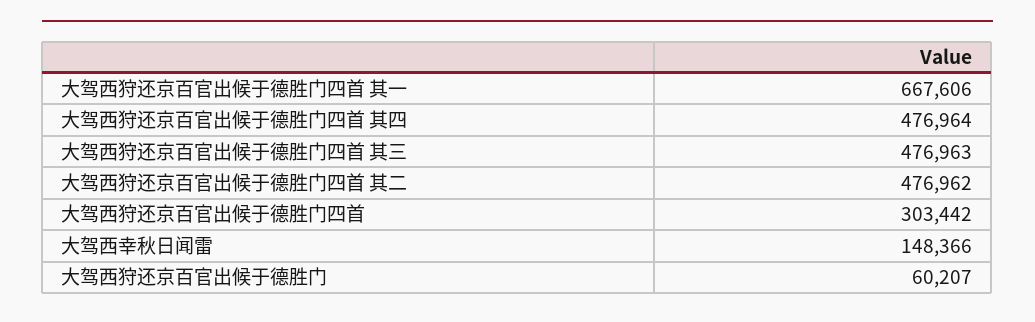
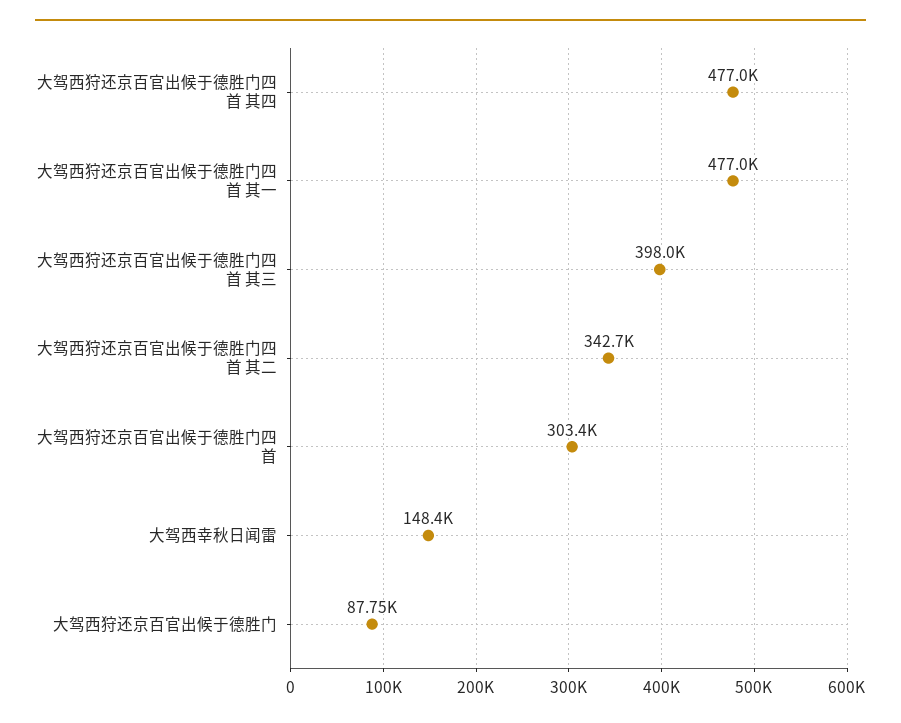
大驾西狩还京百官出候于德胜门四首 其一: 667606 -> 477000
大驾西狩还京百官出候于德胜门四首 其三: 476963 -> 398000
大驾西狩还京百官出候于德胜门四首 其二: 476962 -> 342700
大驾西狩还京百官出候于德胜门: 60207 -> 87750

